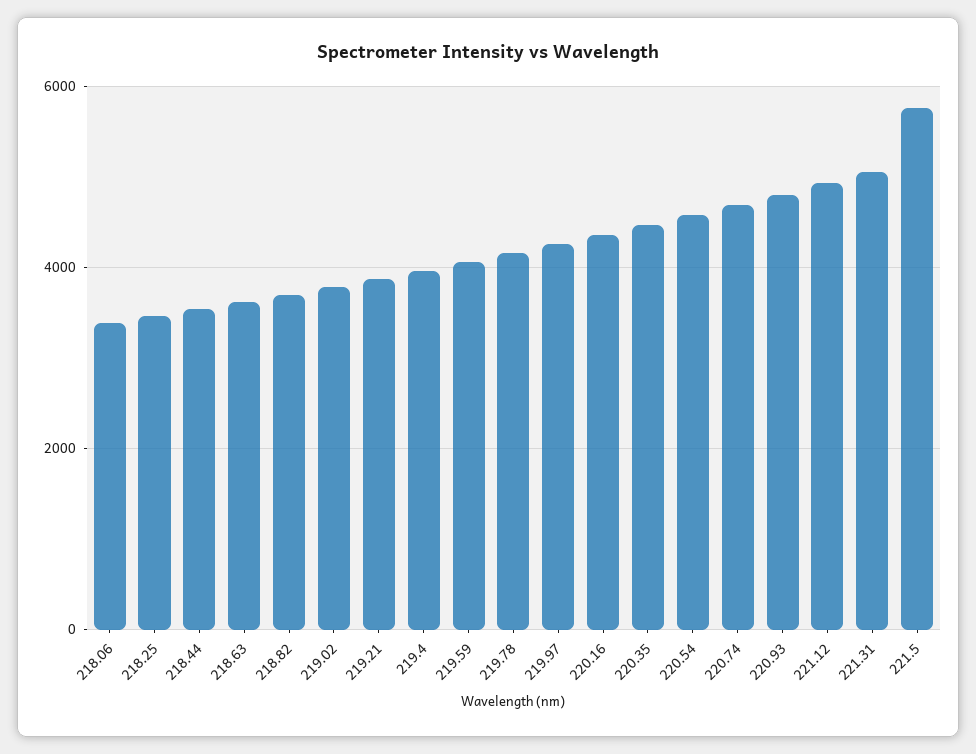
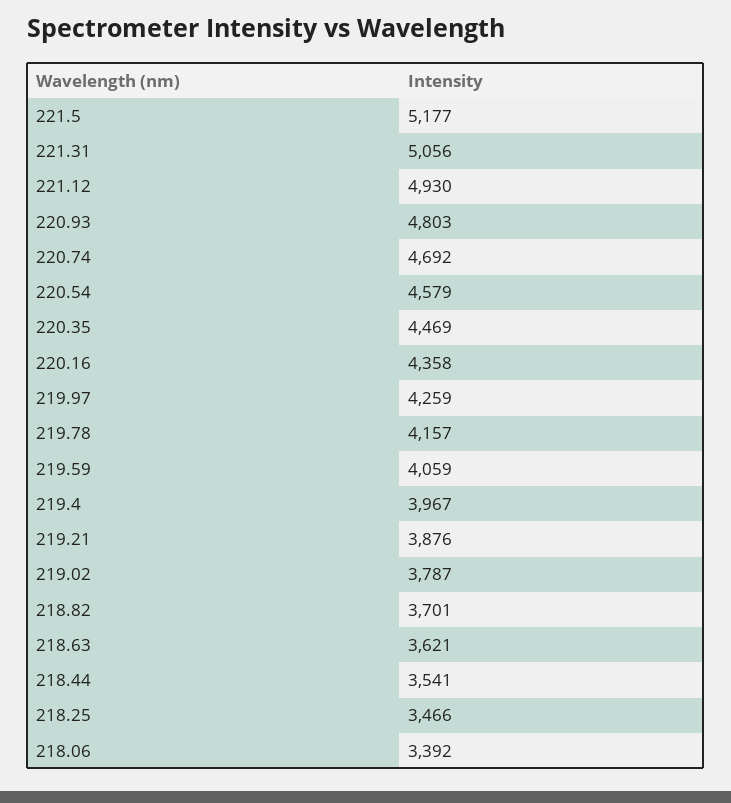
221.5: 5800 -> 5177

